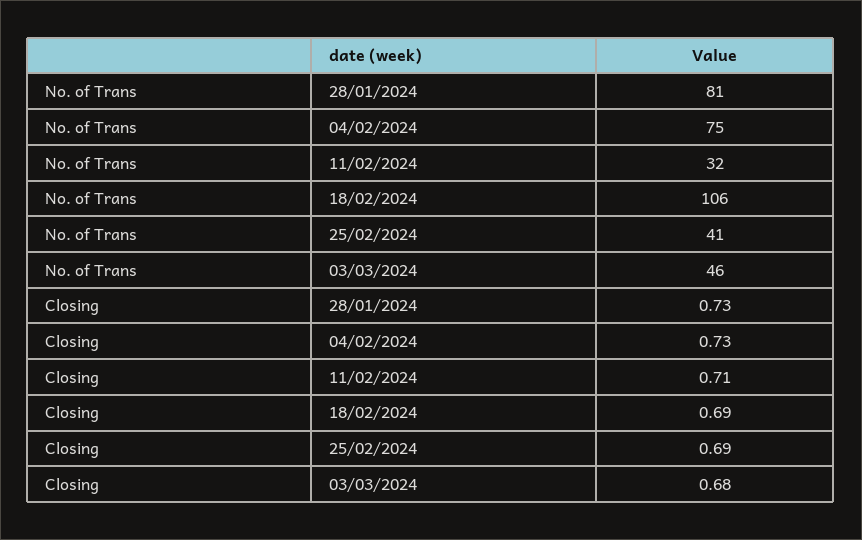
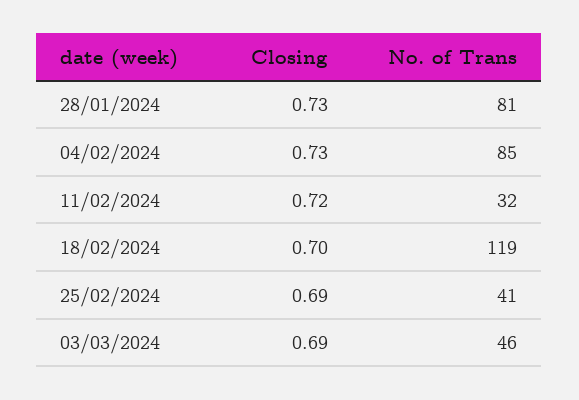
No. of Trans, 04/02/2024: 75 -> 85
No. of Trans, 18/02/2024: 106 -> 119
Closing, 11/02/2024: 0.71 -> 0.72
Closing, 18/02/2024: 0.69 -> 0.7
Closing, 03/03/2024: 0.68 -> 0.69

